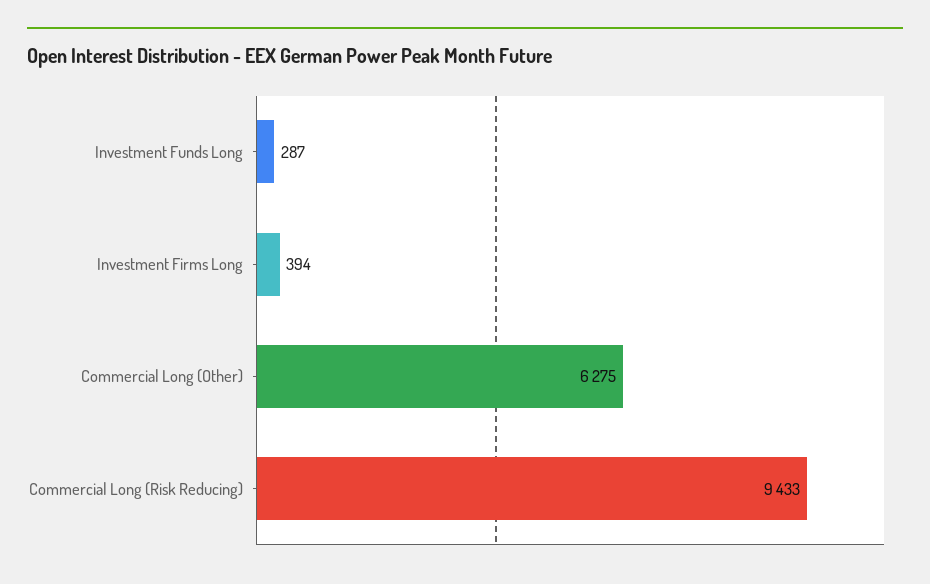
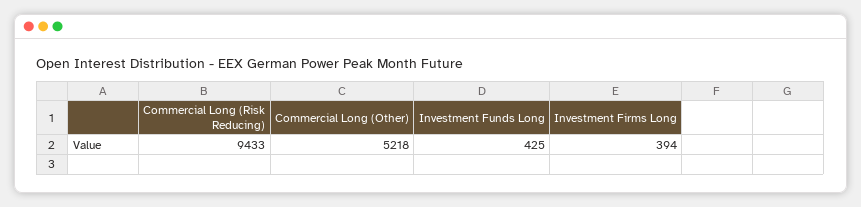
Investment Funds Long: 287 -> 425
Commercial Long (Other): 6275 -> 5218

